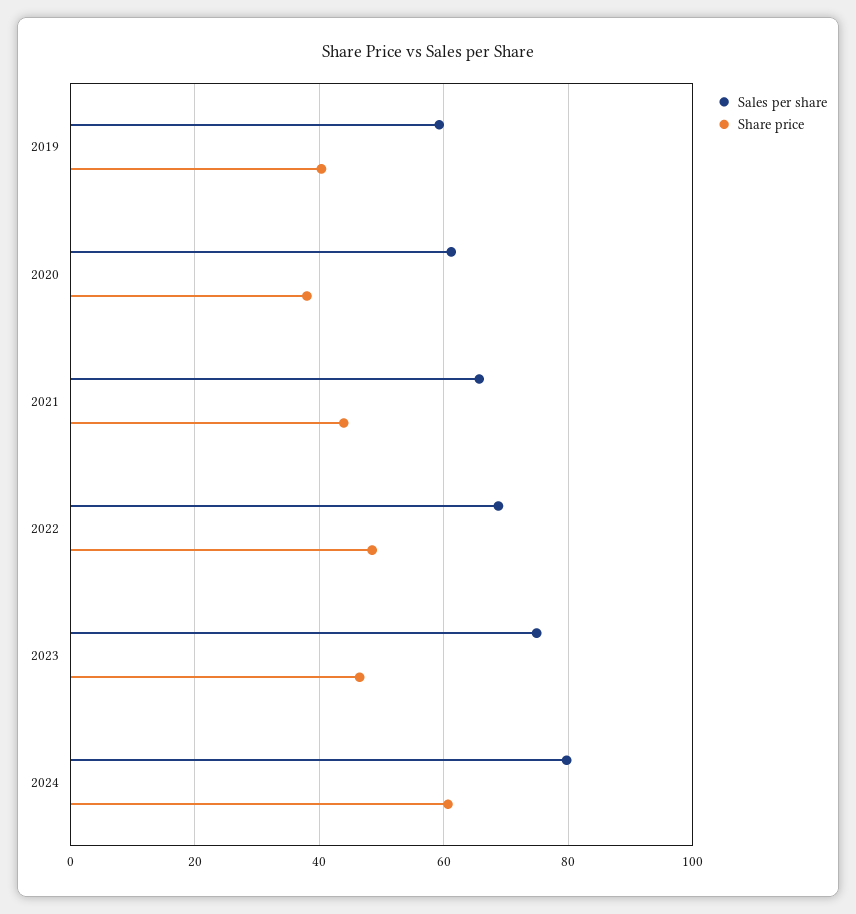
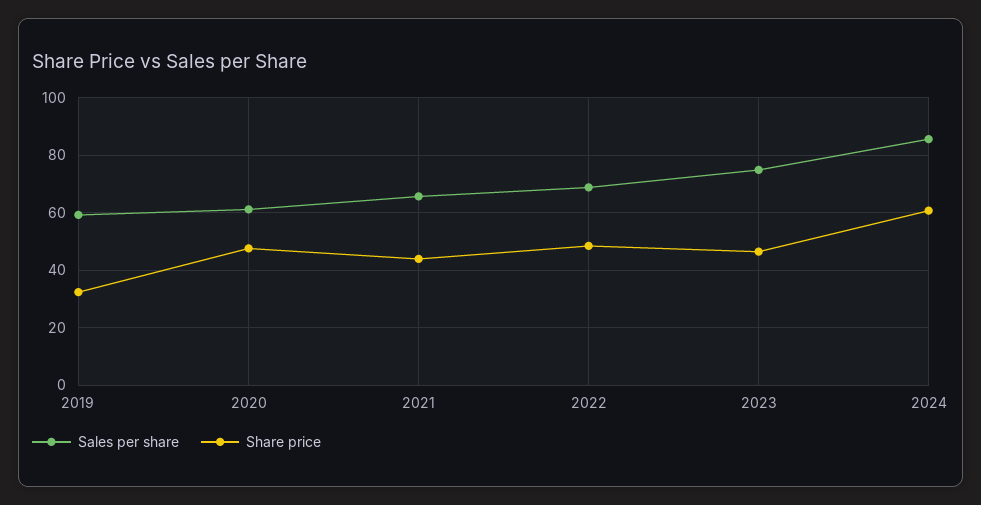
Share price, 2019: 40 -> 32.5
Share price, 2020: 38 -> 47.5
Sales per share, 2024: 80 -> 85

